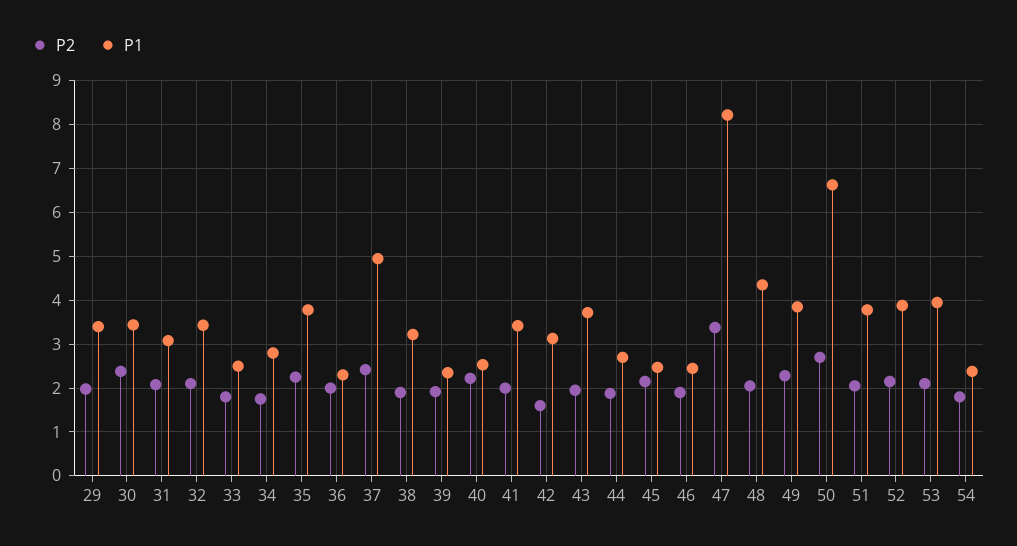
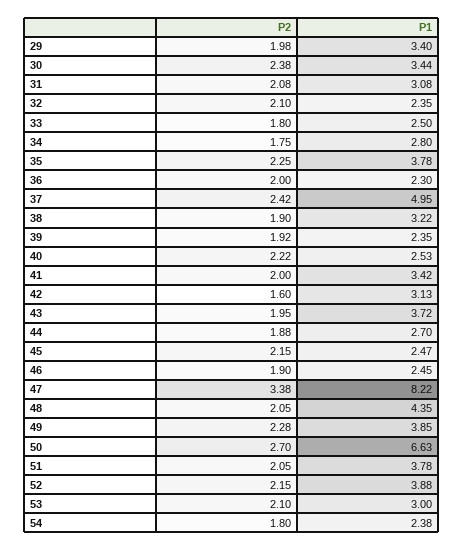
P1, 32: 3.4 -> 2.35
P1, 53: 4 -> 3

